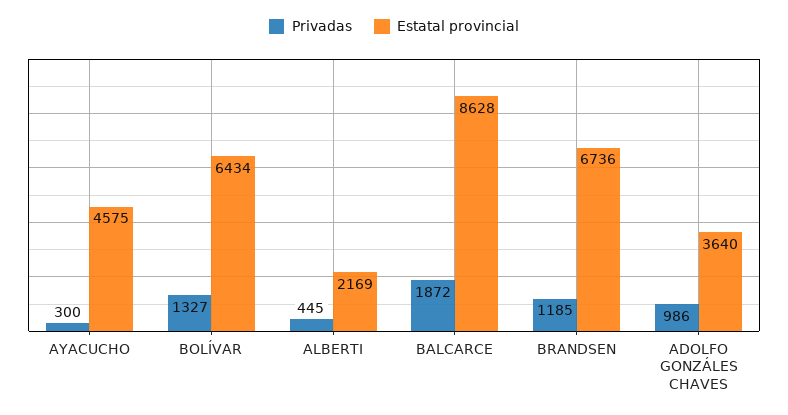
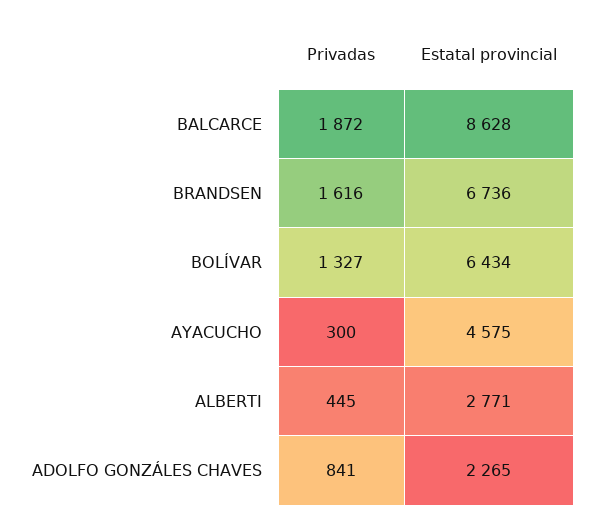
Estatal provincial, ALBERTI: 2169 -> 2771
Privadas, BRANDSEN: 1185 -> 1616
Privadas, ADOLFO GONZÁLES CHAVES: 986 -> 841
Estatal provincial, ADOLFO GONZÁLES CHAVES: 3640 -> 2265

